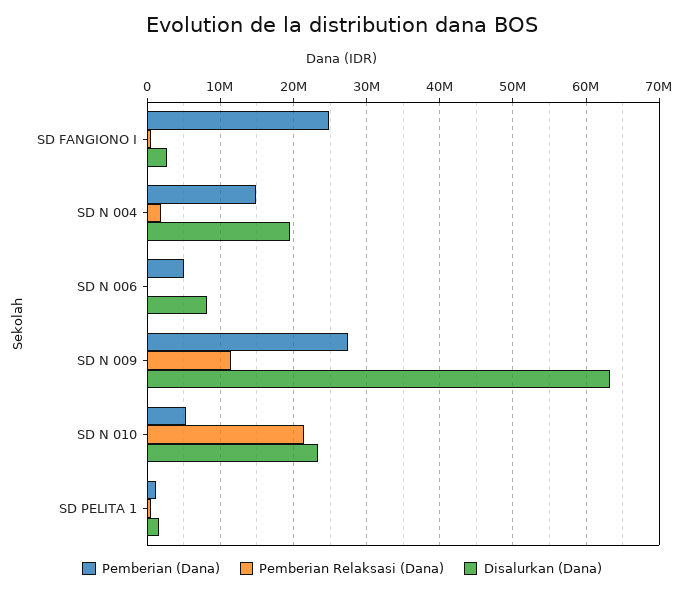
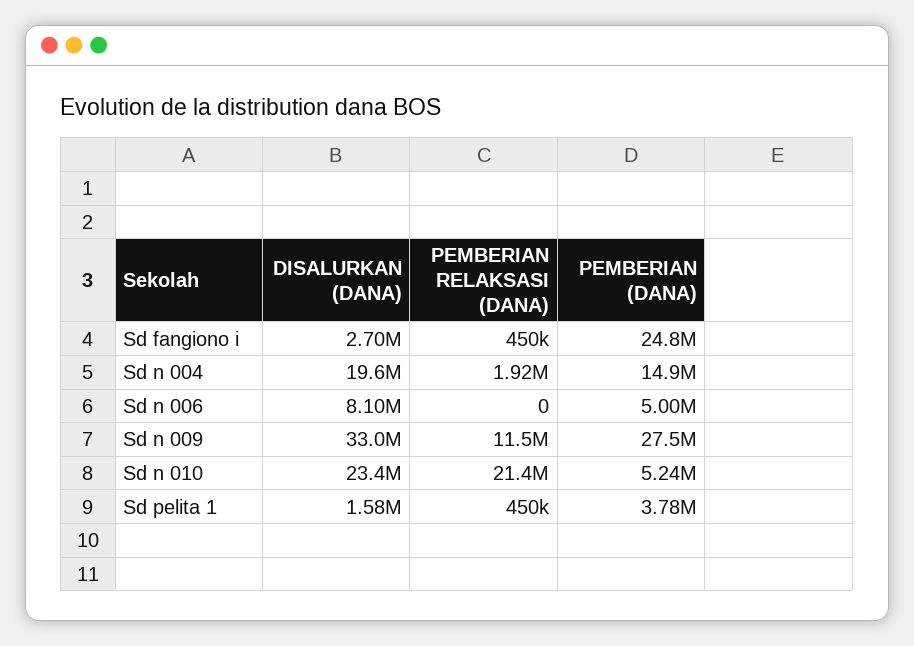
Disalurkan (Dana), SD N 009: 63000000 -> 33000000
Pemberian (Dana), SD PELITA 1: 1000000 -> 3780000

